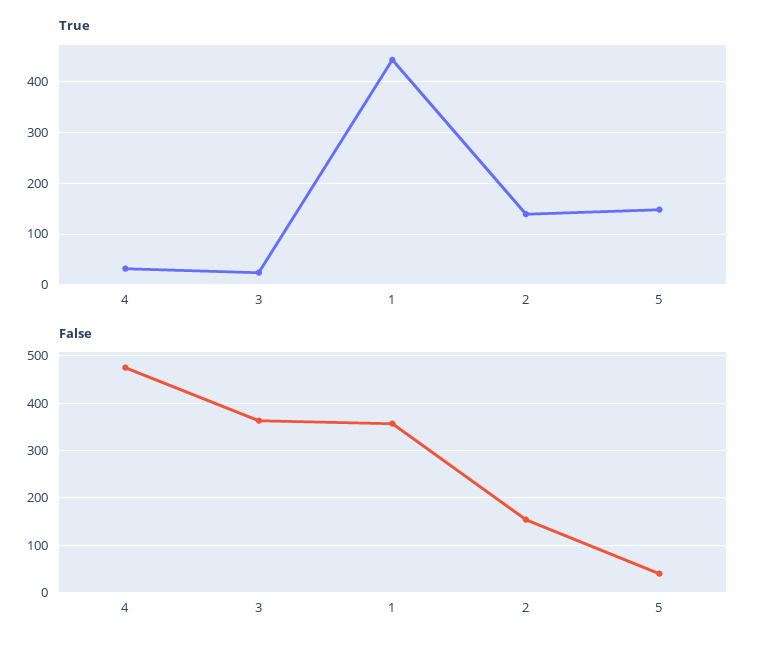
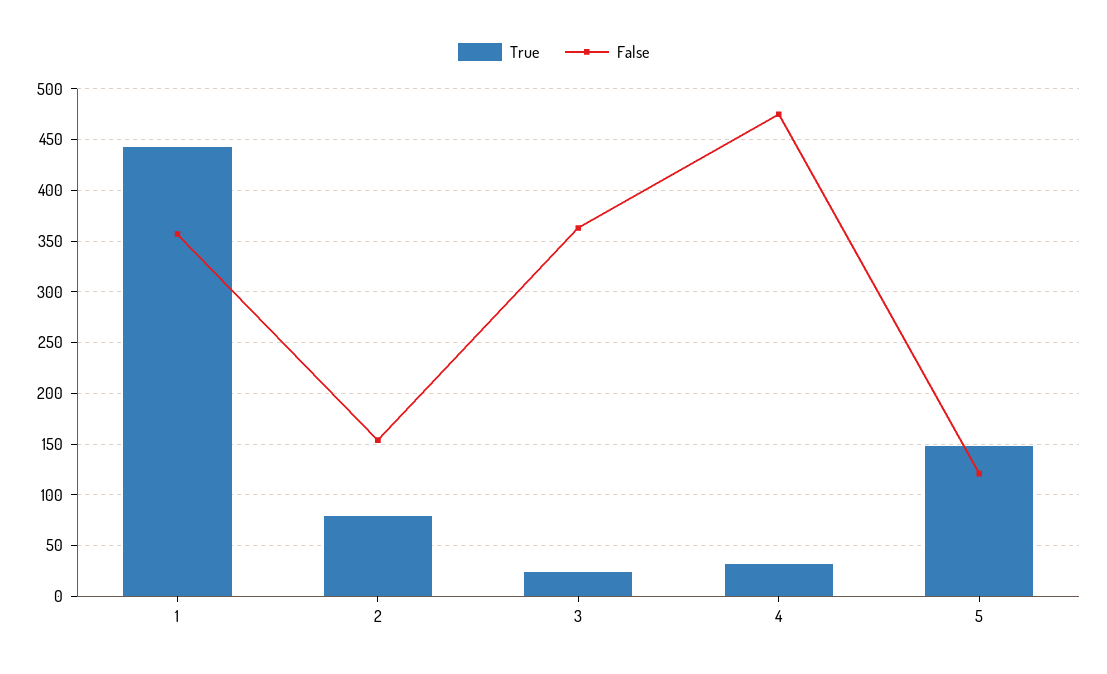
True, 2: 140 -> 80
False, 5: 40 -> 120

